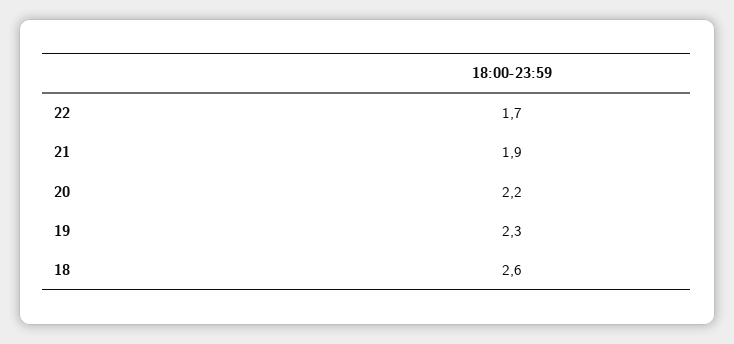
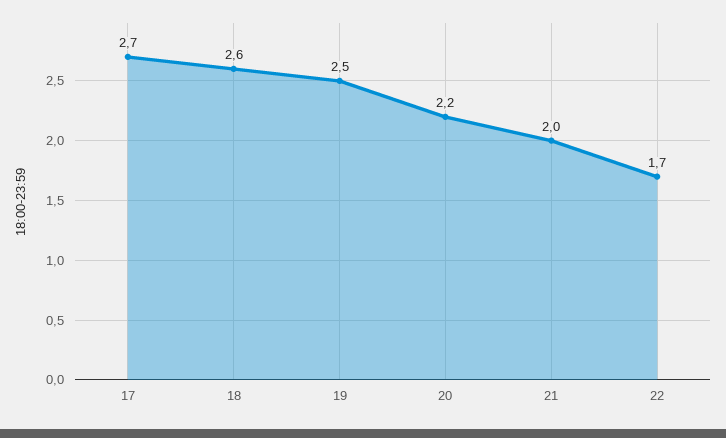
21: 1.9 -> 2
19: 2.3 -> 2.5
17: none -> 2.7

